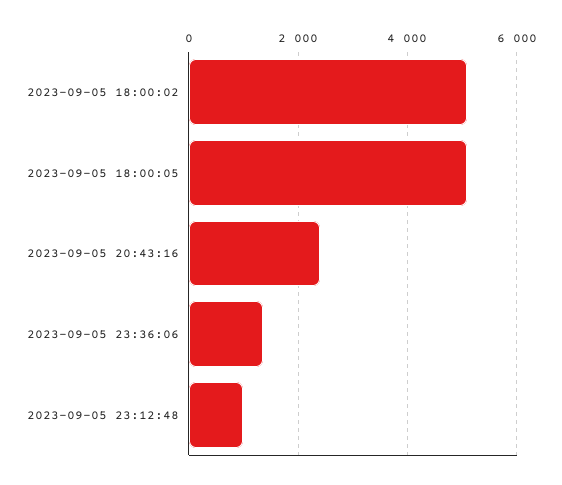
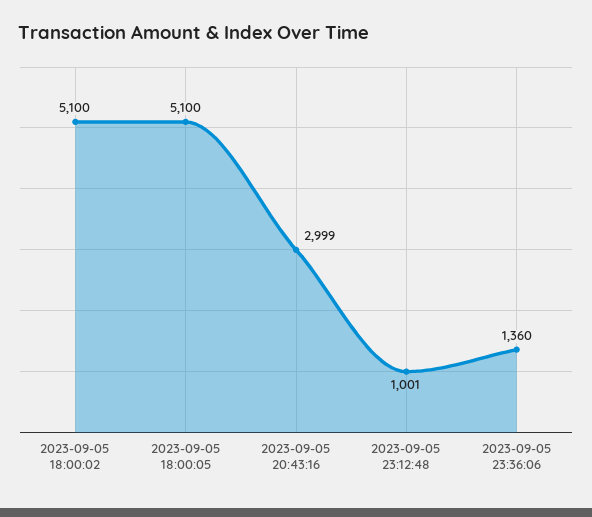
2023-09-05 20:43:16: 2400 -> 2999

